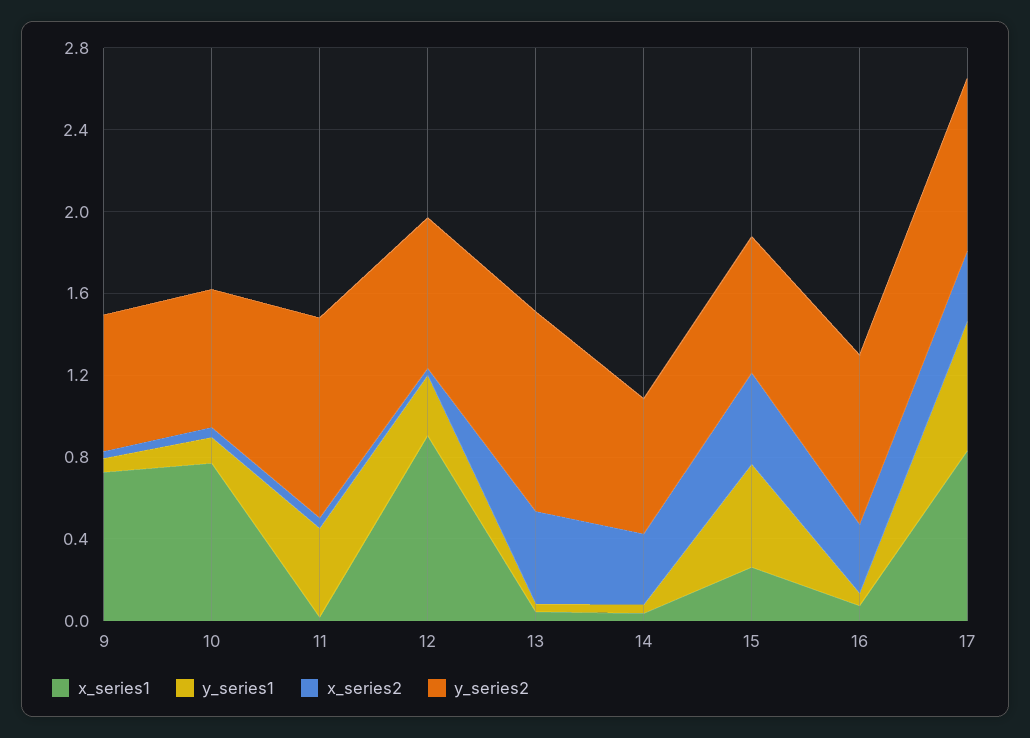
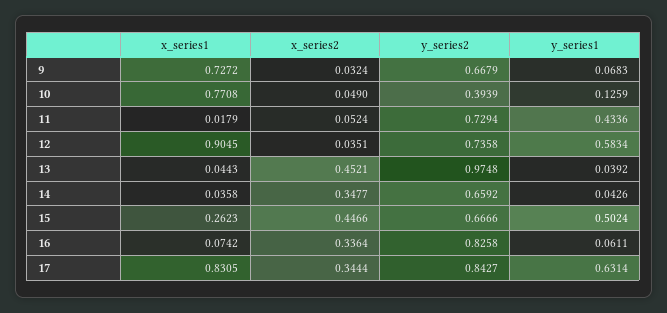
y_series2, 10: 0.7 -> 0.3939
y_series2, 11: 1 -> 0.7294
y_series1, 12: 0.3 -> 0.5834

